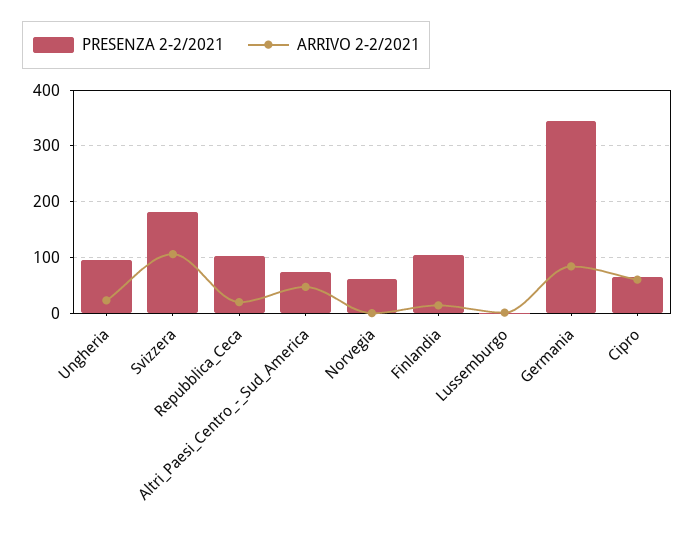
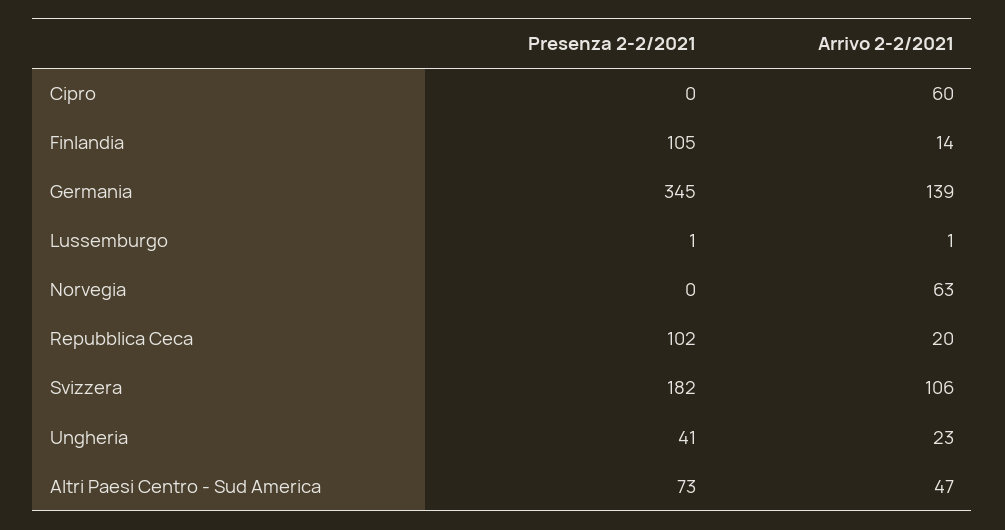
PRESENZA 2-2/2021, Ungheria: 100 -> 41
PRESENZA 2-2/2021, Norvegia: 60 -> 0
ARRIVO 2-2/2021, Norvegia: 0 -> 63
ARRIVO 2-2/2021, Germania: 80 -> 139
PRESENZA 2-2/2021, Cipro: 60 -> 0

